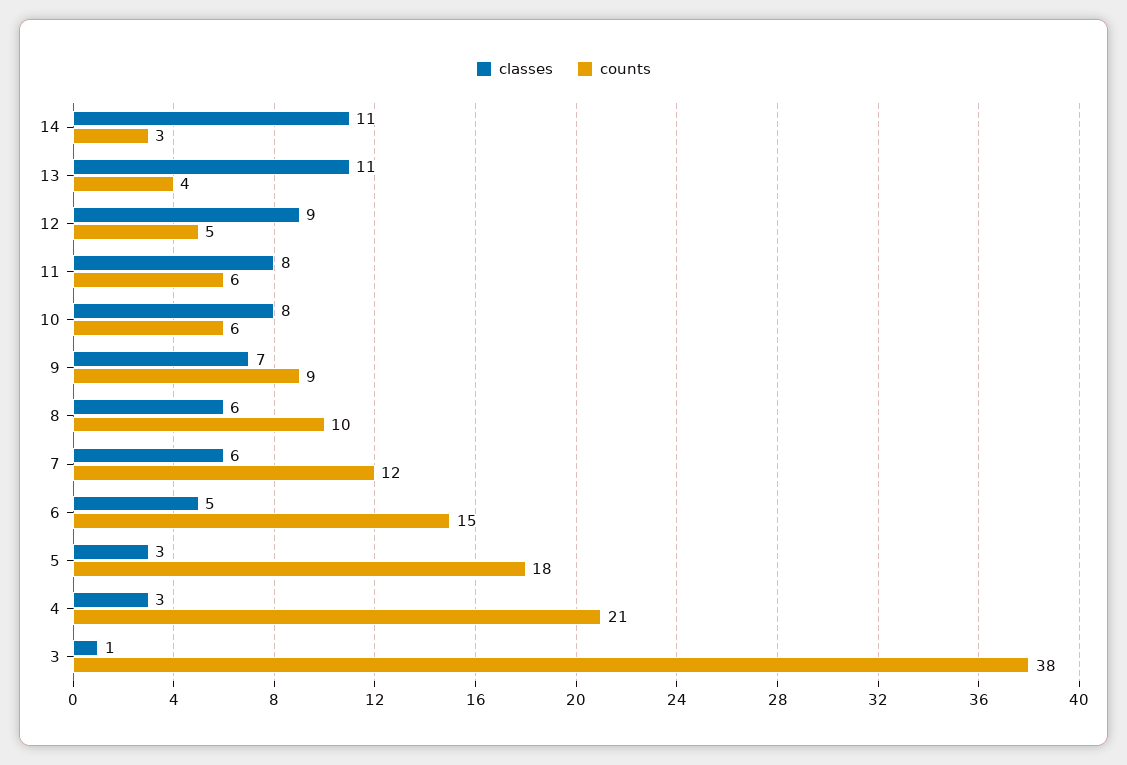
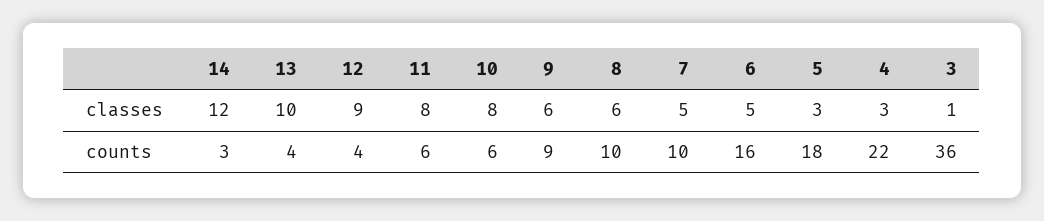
classes, 14: 11 -> 12
classes, 13: 11 -> 10
counts, 12: 5 -> 4
classes, 9: 7 -> 6
classes, 7: 6 -> 5
counts, 7: 12 -> 10
counts, 6: 15 -> 16
counts, 4: 21 -> 22
counts, 3: 38 -> 36

